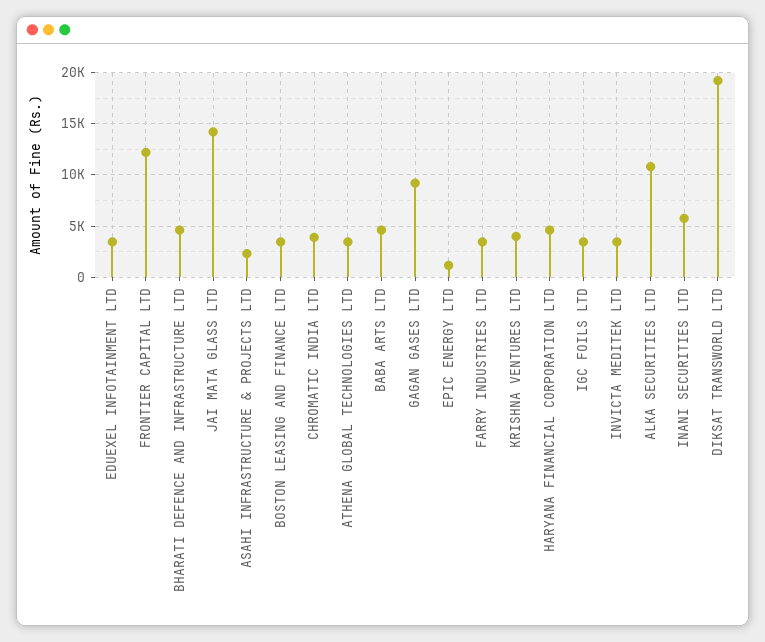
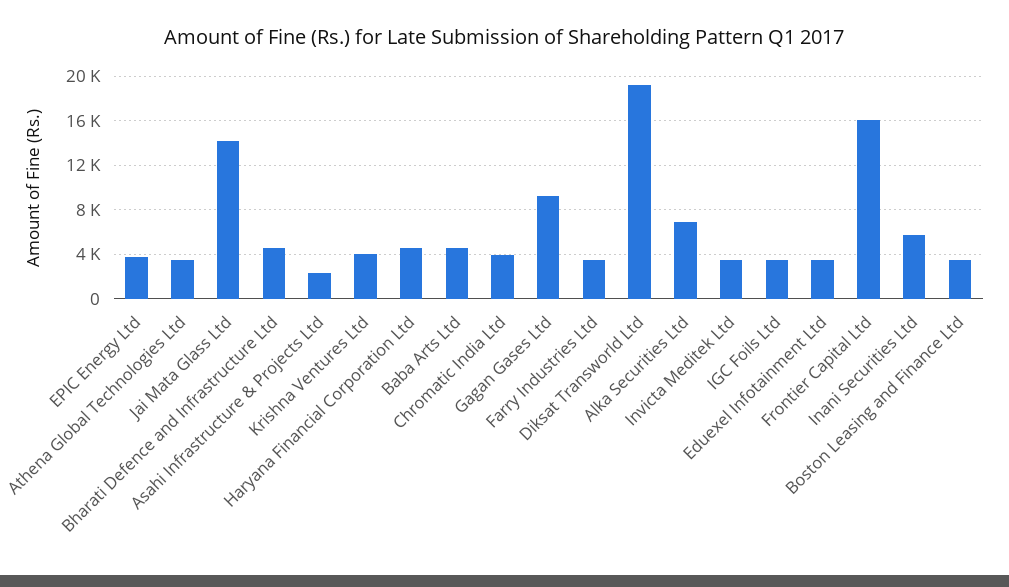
FRONTIER CAPITAL LTD: 12000 -> 16000
EPIC ENERGY LTD: 1000 -> 4000
ALKA SECURITIES LTD: 11000 -> 7000

